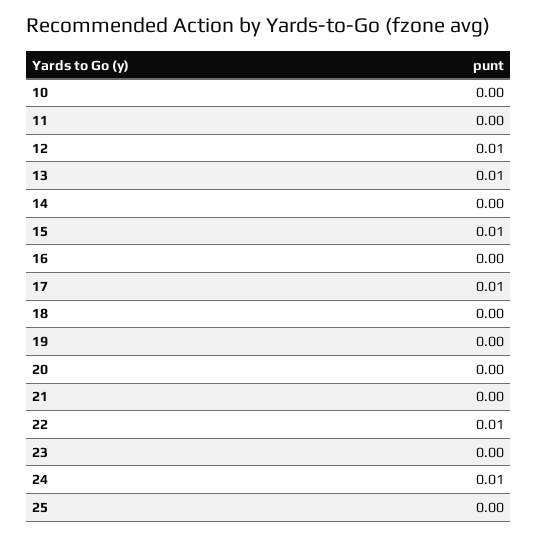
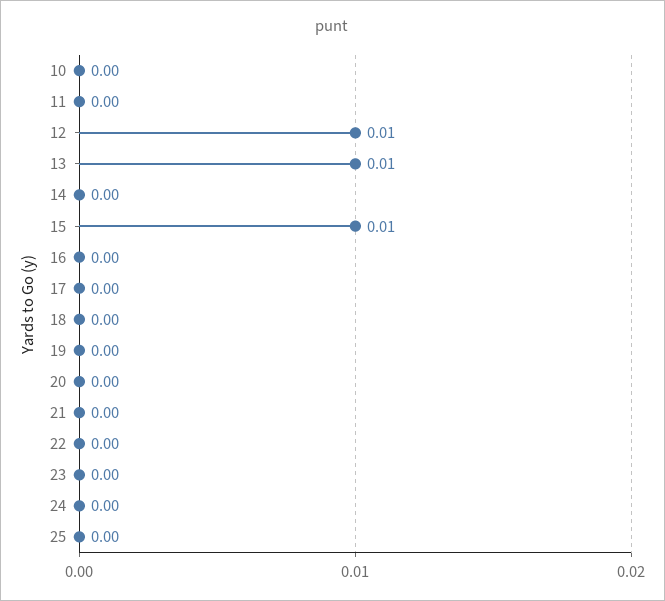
17: 0.01 -> 0
22: 0.01 -> 0
24: 0.01 -> 0

